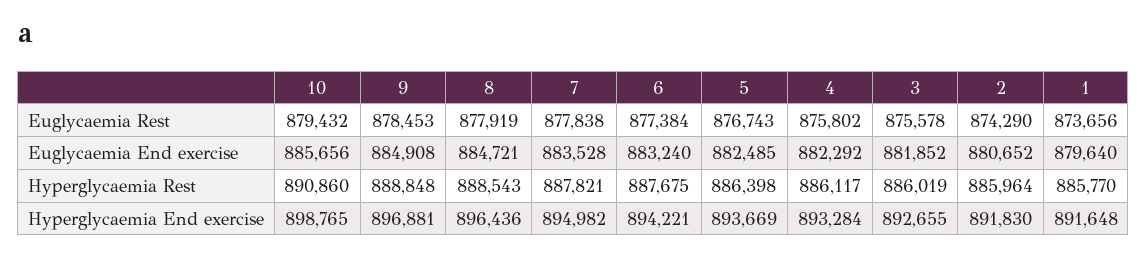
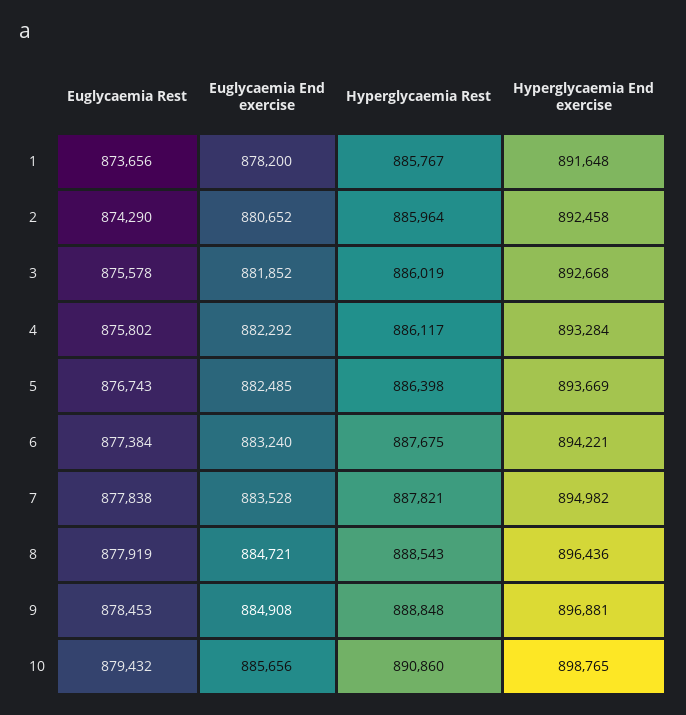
1, Euglycaemia End exercise: 879640 -> 878200
1, Hyperglycaemia Rest: 885770 -> 885767
3, Hyperglycaemia End exercise: 892655 -> 892668
2, Hyperglycaemia End exercise: 891830 -> 892458

